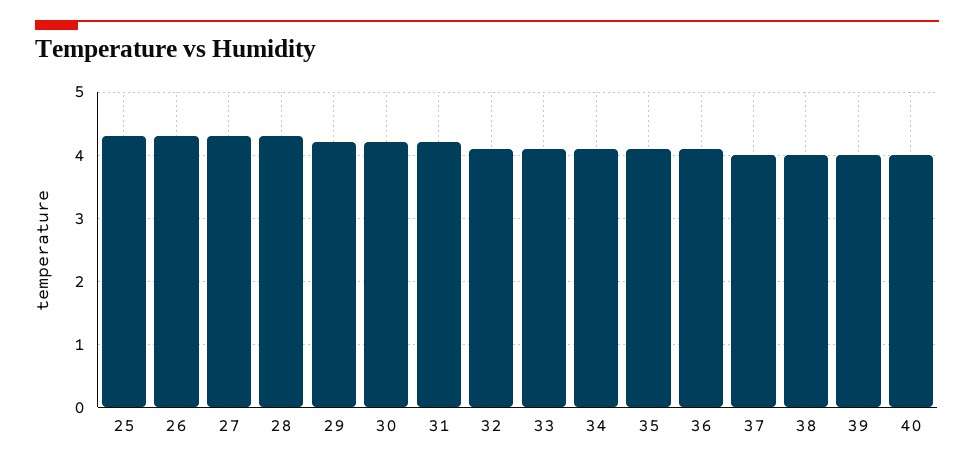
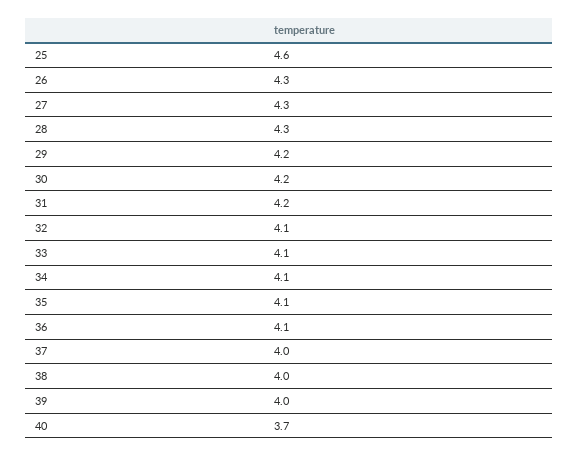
25: 4.3 -> 4.6
40: 4 -> 3.7

